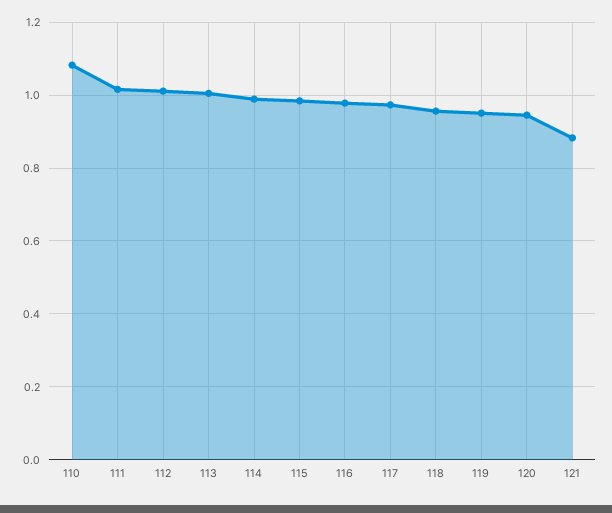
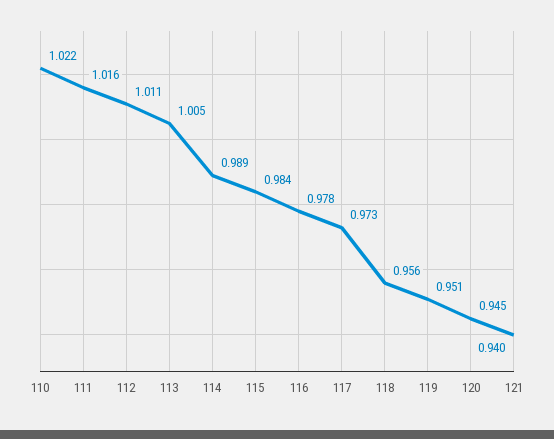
110: 1.08 -> 1.022
121: 0.88 -> 0.94

